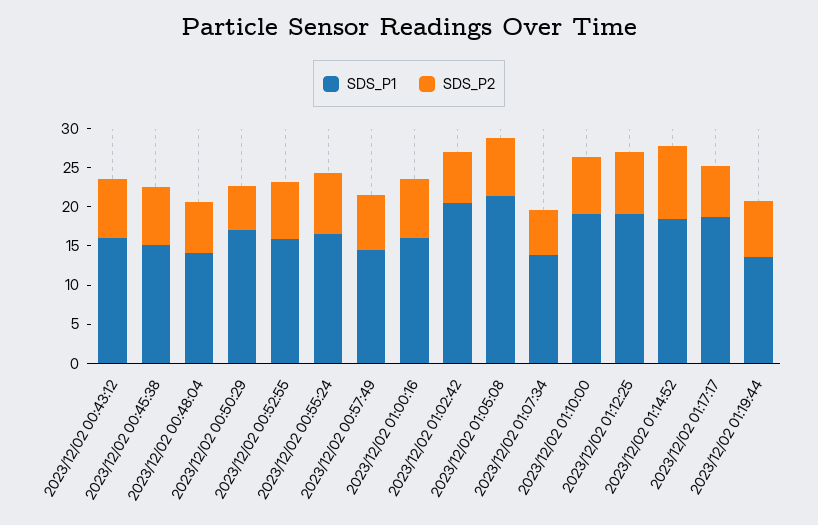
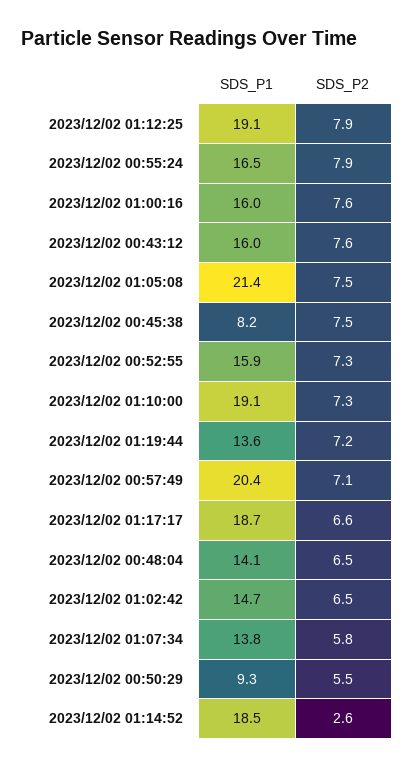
SDS_P1, 2023/12/02 00:45:38: 15 -> 8.2
SDS_P1, 2023/12/02 00:50:29: 17.5 -> 9.3
SDS_P1, 2023/12/02 00:57:49: 15 -> 20.4
SDS_P1, 2023/12/02 01:02:42: 20 -> 14.7
SDS_P2, 2023/12/02 01:14:52: 10 -> 2.6

